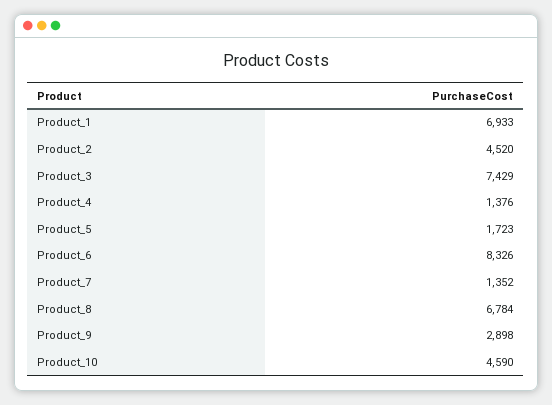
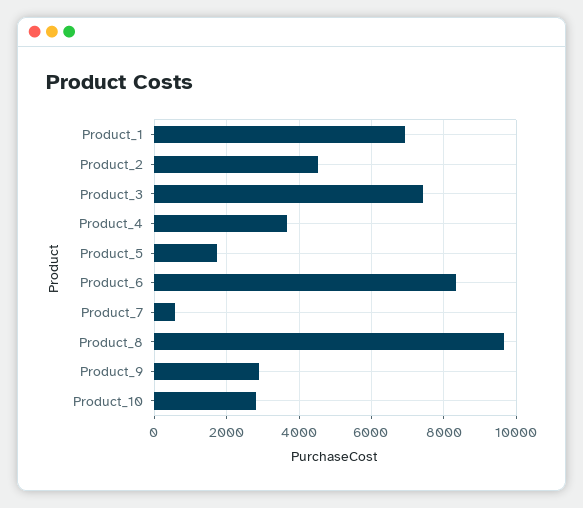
Product_4: 1376 -> 3600
Product_7: 1352 -> 600
Product_8: 6784 -> 9600
Product_10: 4590 -> 2800

